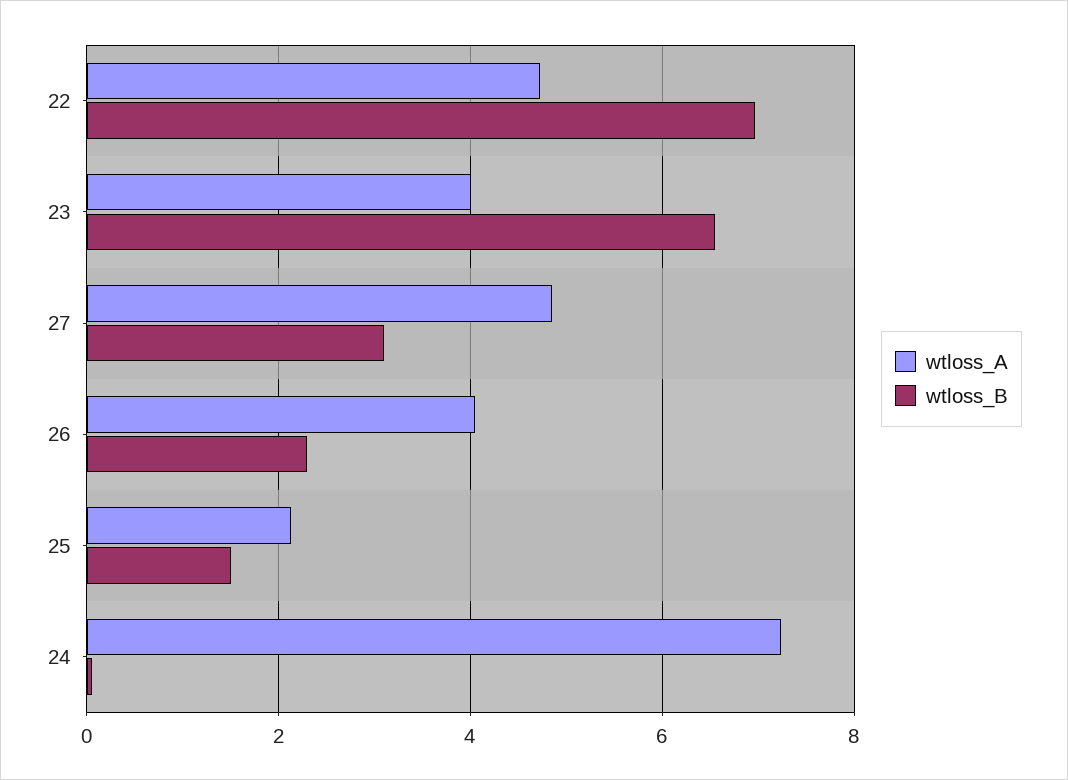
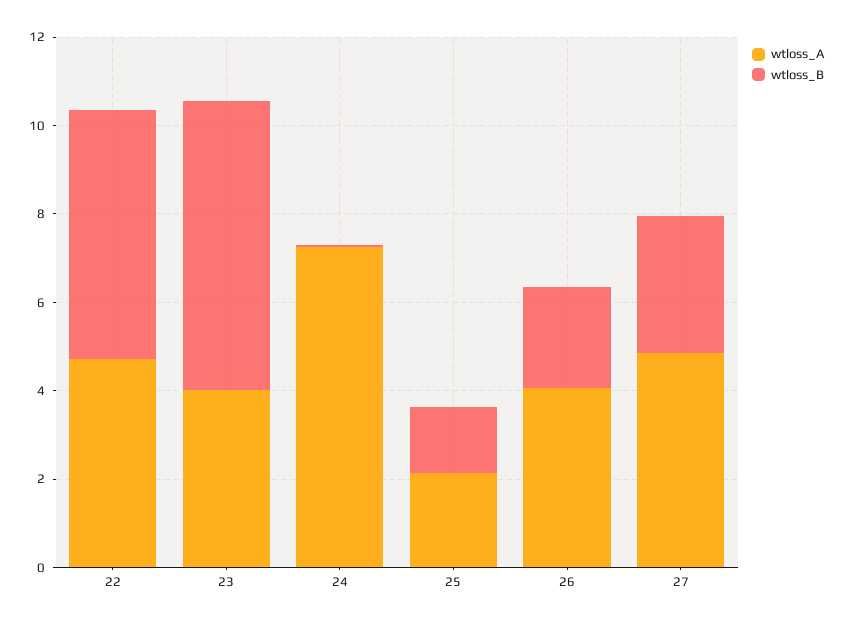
wtloss_B, 22: 7 -> 5.5

